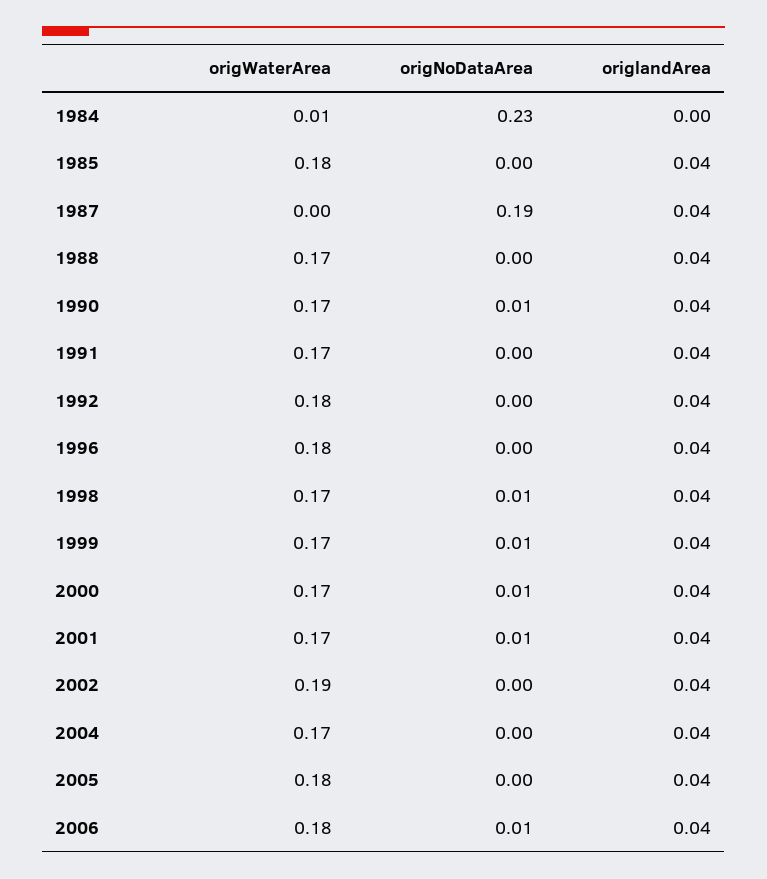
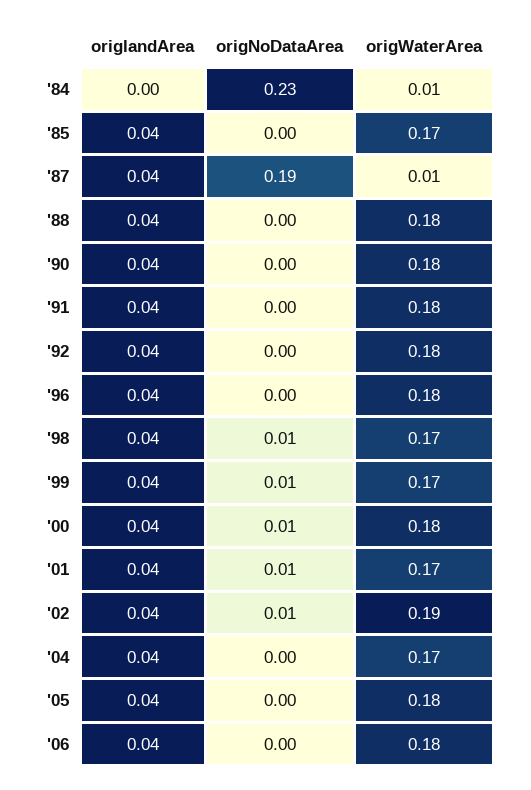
origWaterArea, 1985: 0.18 -> 0.17
origWaterArea, 1987: 0 -> 0.01
origWaterArea, 1988: 0.17 -> 0.18
origWaterArea, 1990: 0.17 -> 0.18
origNoDataArea, 1990: 0.01 -> 0
origWaterArea, 1991: 0.17 -> 0.18
origWaterArea, 2000: 0.17 -> 0.18
origNoDataArea, 2002: 0 -> 0.01
origNoDataArea, 2006: 0.01 -> 0

